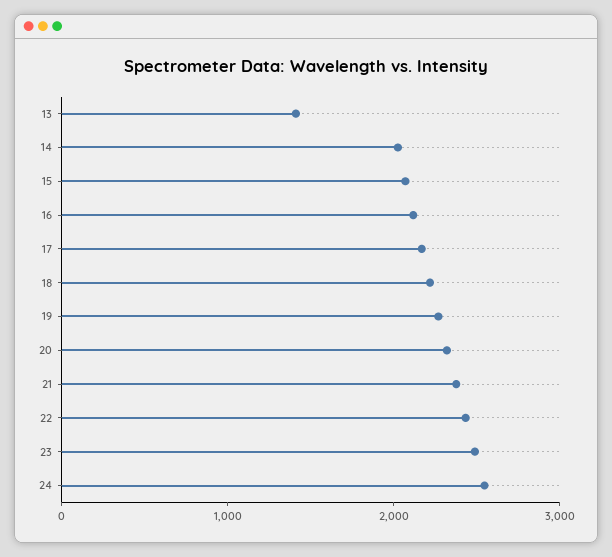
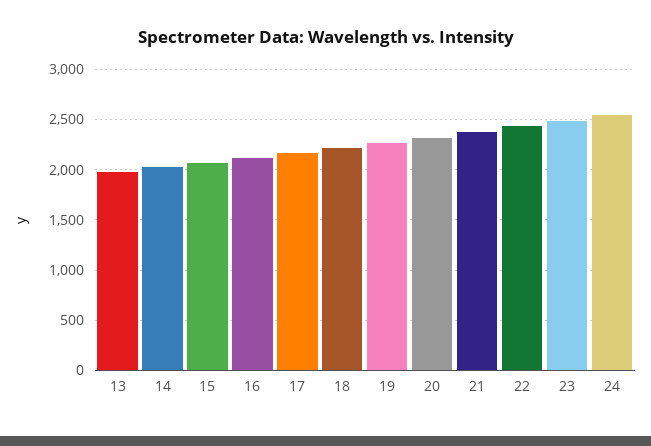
13: 1400 -> 2000

